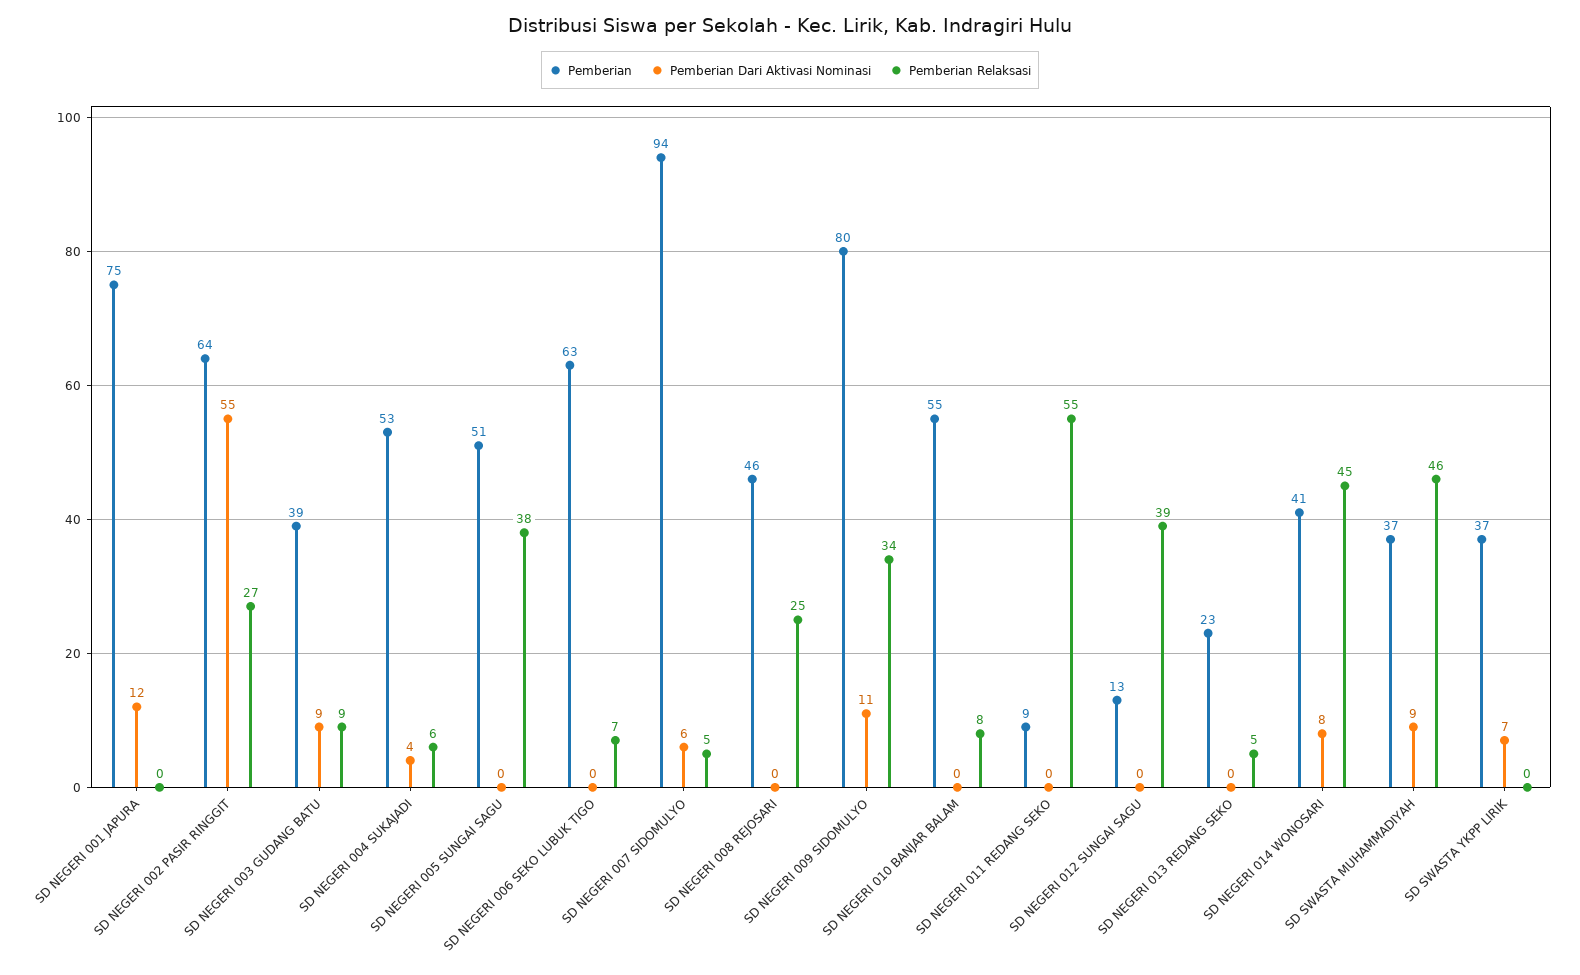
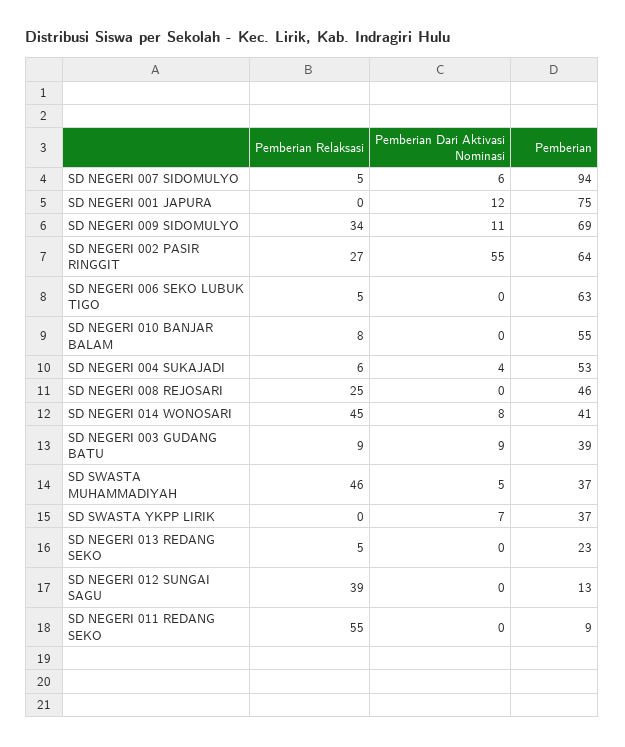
Pemberian, SD NEGERI 005 SUNGAI SAGU: 51 -> none
Pemberian Dari Aktivasi Nominasi, SD NEGERI 005 SUNGAI SAGU: 0 -> none
Pemberian Relaksasi, SD NEGERI 005 SUNGAI SAGU: 38 -> none
Pemberian Relaksasi, SD NEGERI 006 SEKO LUBUK TIGO: 7 -> 5
Pemberian, SD NEGERI 009 SIDOMULYO: 80 -> 69
Pemberian Dari Aktivasi Nominasi, SD SWASTA MUHAMMADIYAH: 9 -> 5

